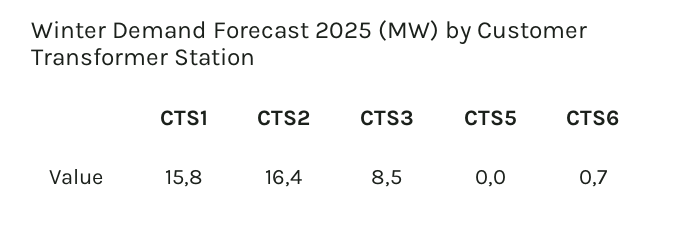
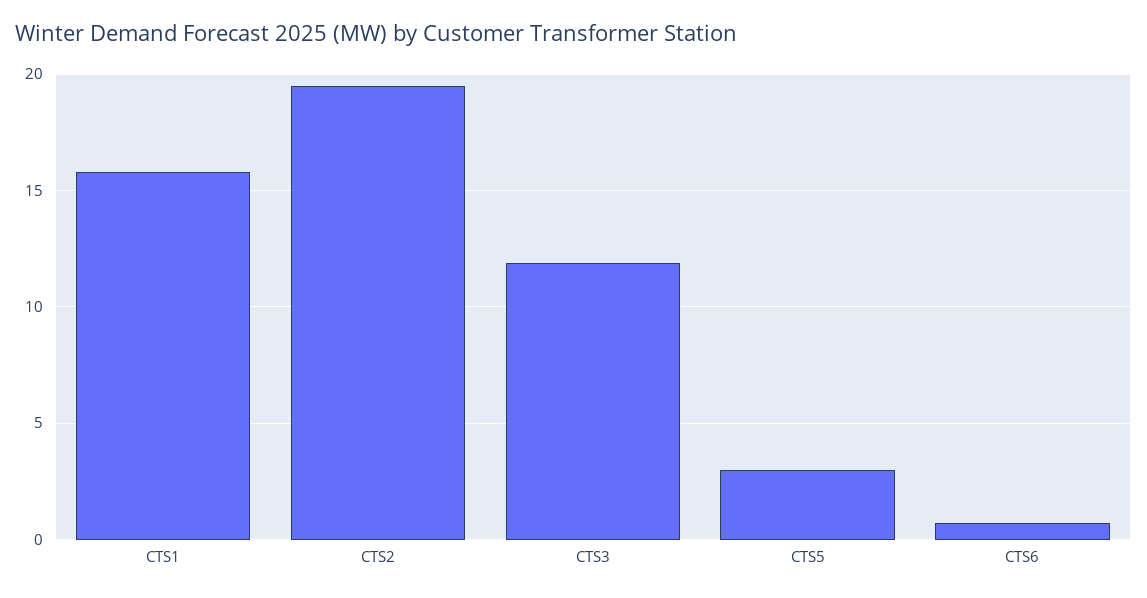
CTS2: 16.4 -> 19.5
CTS3: 8.5 -> 12
CTS5: 0 -> 3

